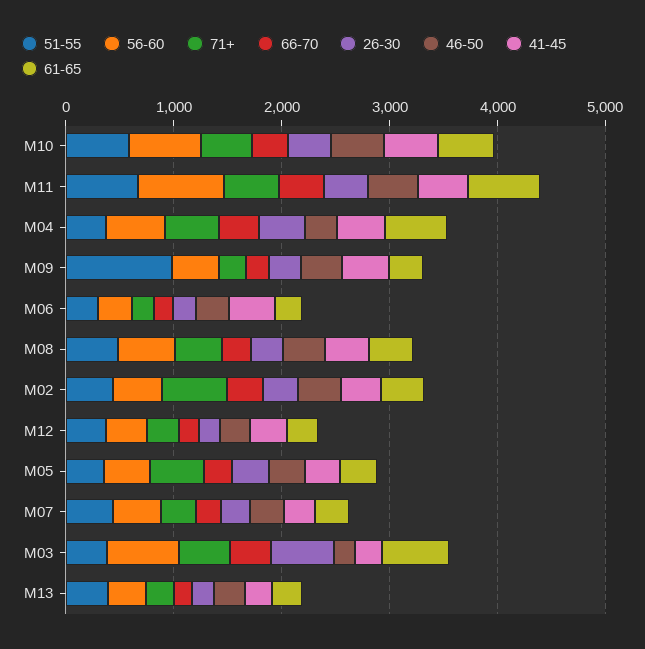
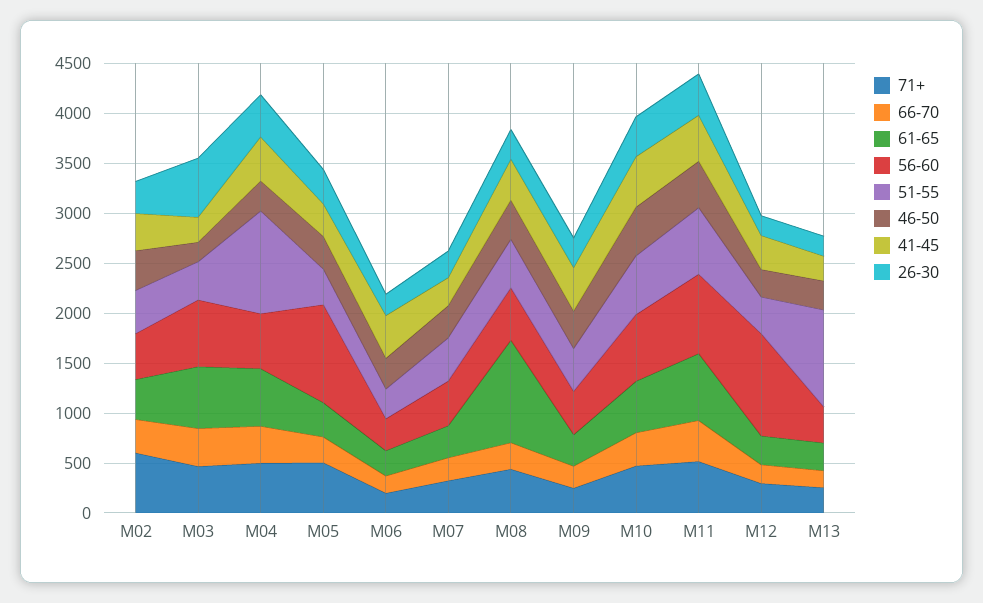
51-55, M04: 400 -> 1000
51-55, M09: 1000 -> 400
61-65, M08: 400 -> 1000
56-60, M12: 400 -> 1000
56-60, M05: 400 -> 1000
51-55, M13: 400 -> 1000

